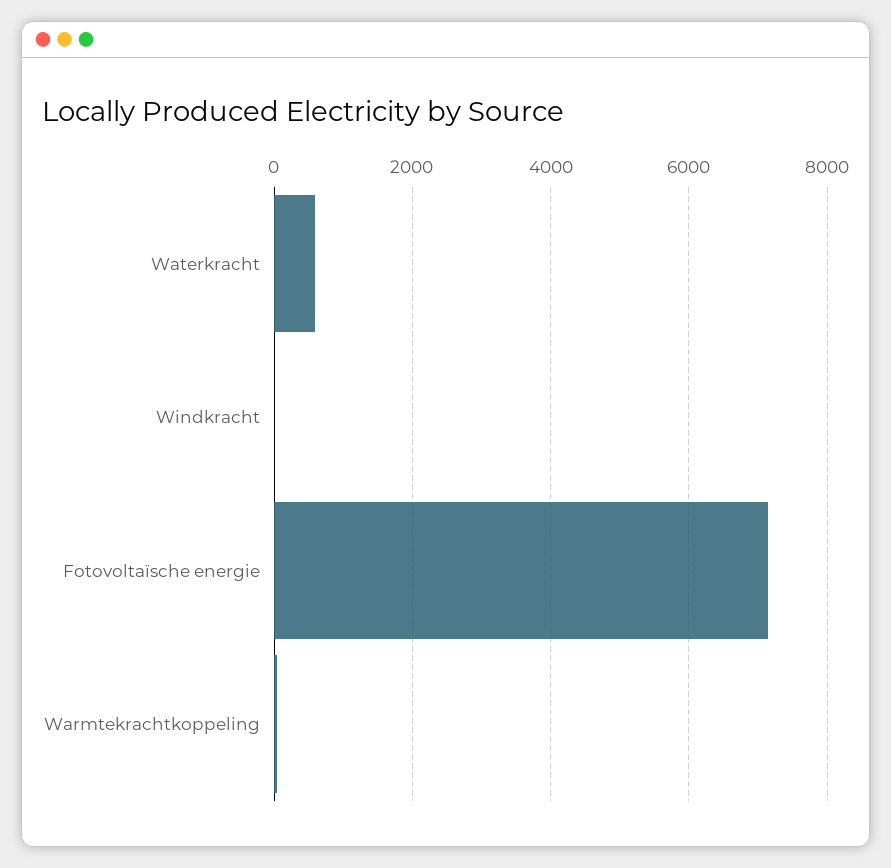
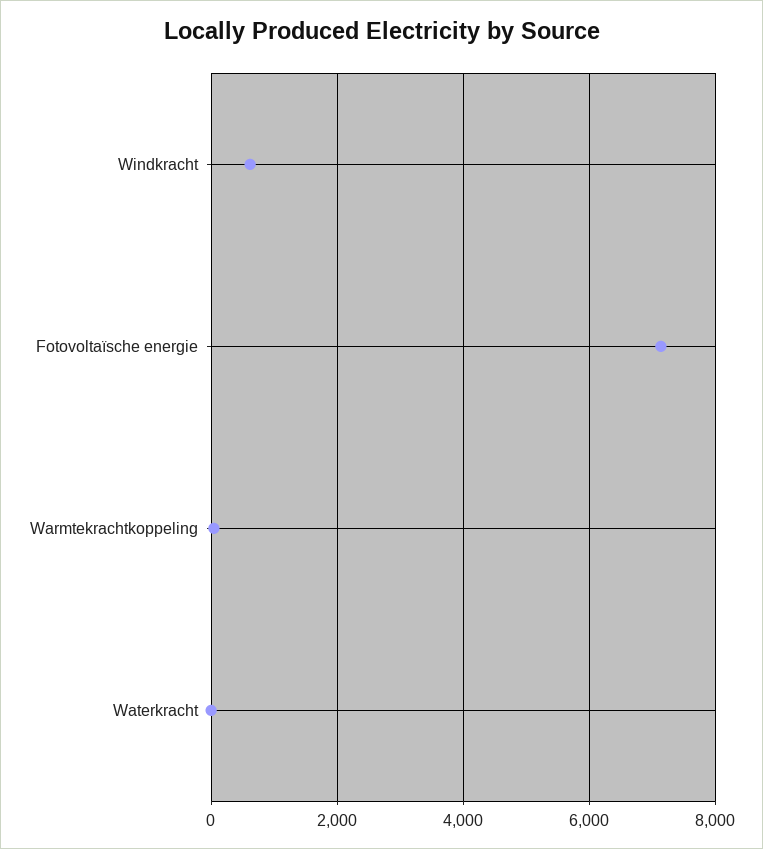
Waterkracht: 600 -> 0
Windkracht: 0 -> 600

